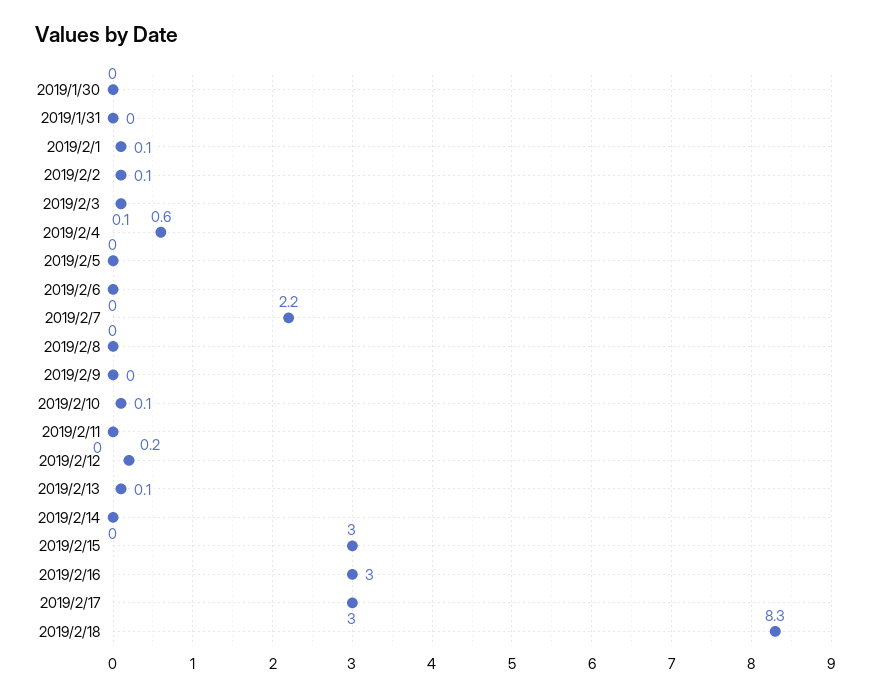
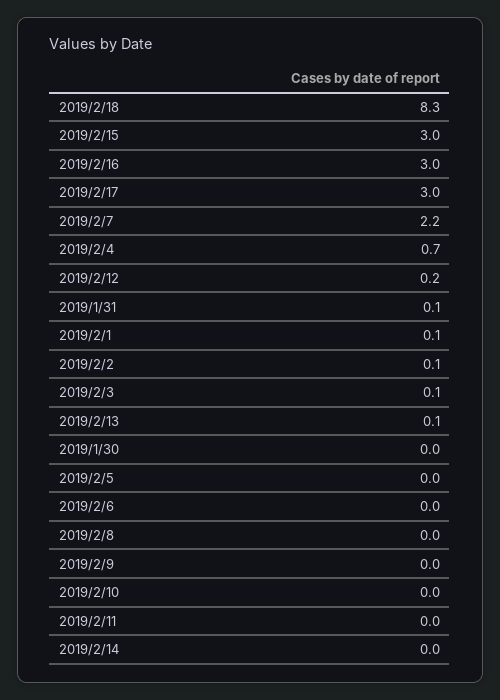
2019/1/31: 0 -> 0.1
2019/2/4: 0.6 -> 0.7
2019/2/10: 0.1 -> 0

